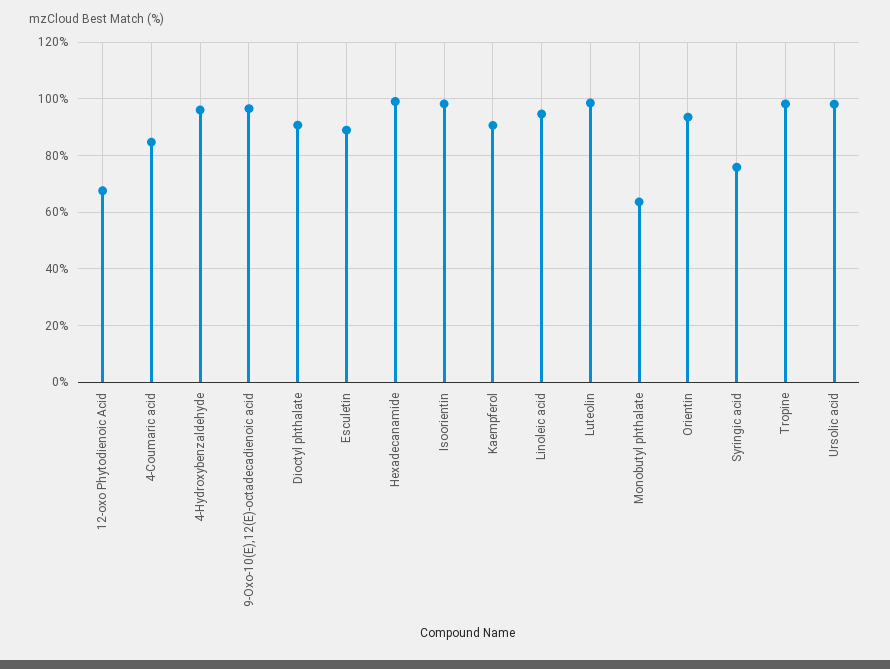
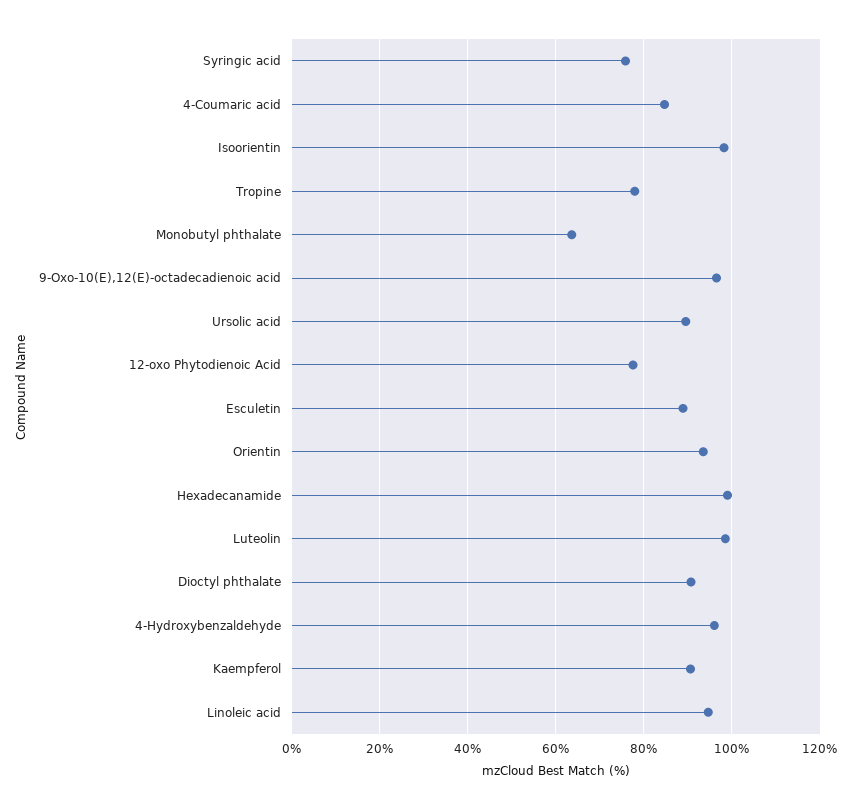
12-oxo Phytodienoic Acid: 67.5 -> 78
Tropine: 97.5 -> 78
Ursolic acid: 97.5 -> 90

